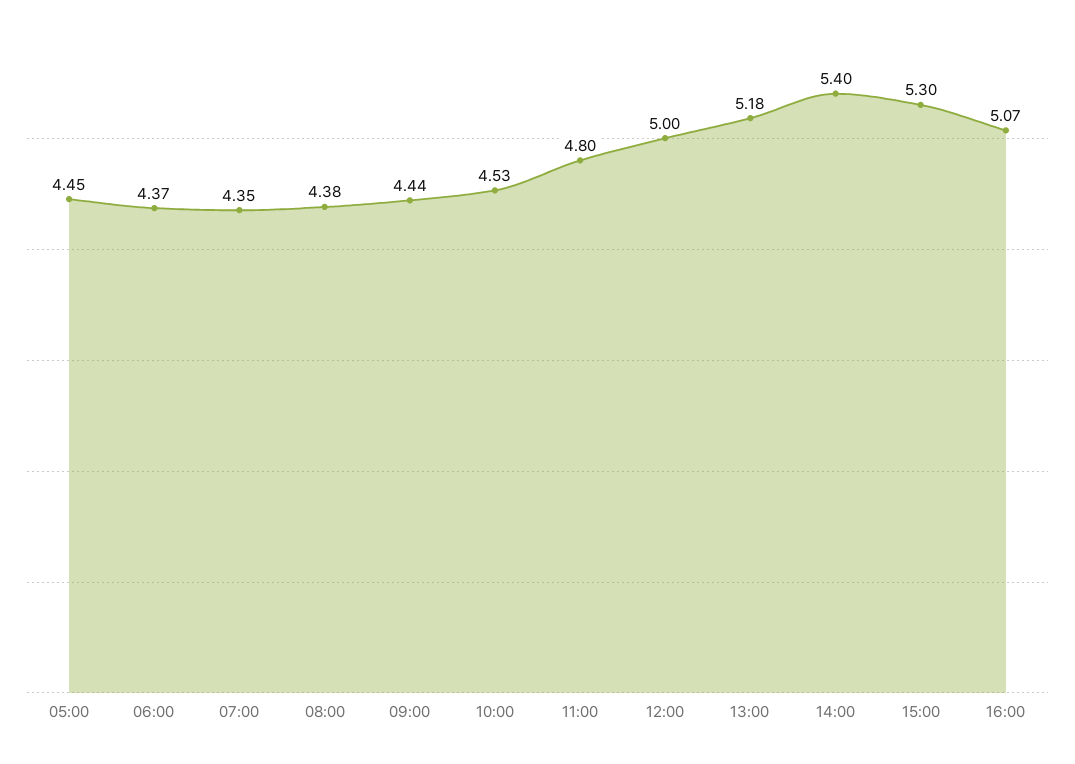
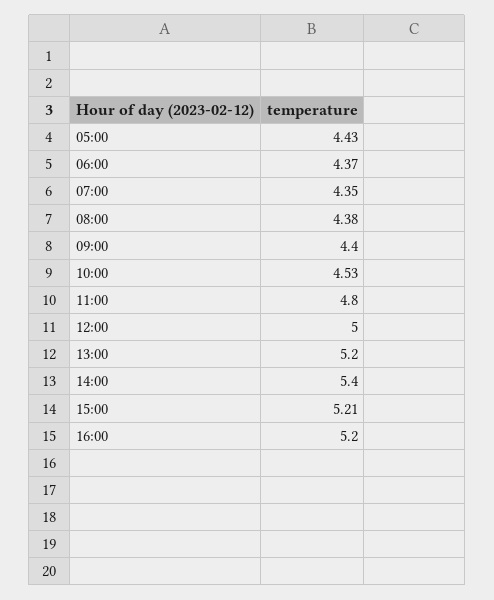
05:00: 4.45 -> 4.43
09:00: 4.44 -> 4.4
13:00: 5.18 -> 5.2
15:00: 5.3 -> 5.21
16:00: 5.07 -> 5.2

